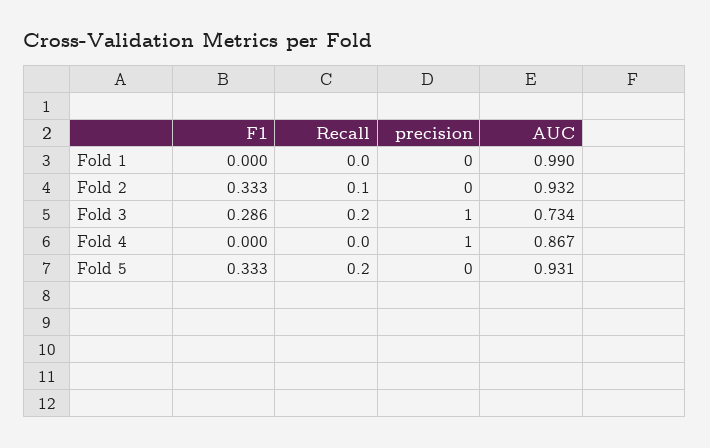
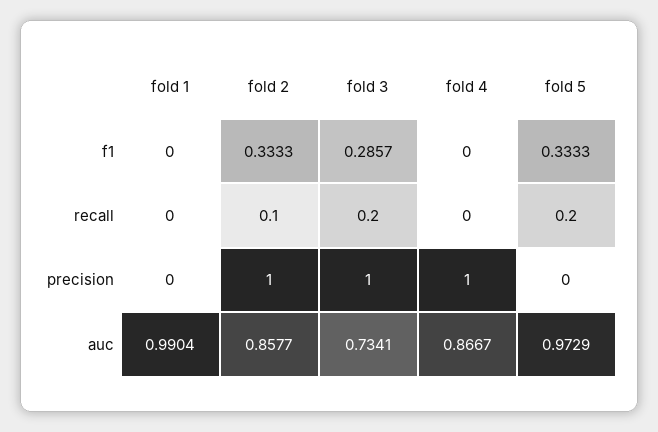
precision, Fold 2: 0 -> 1
AUC, Fold 2: 0.932 -> 0.8577
AUC, Fold 5: 0.931 -> 0.9729

